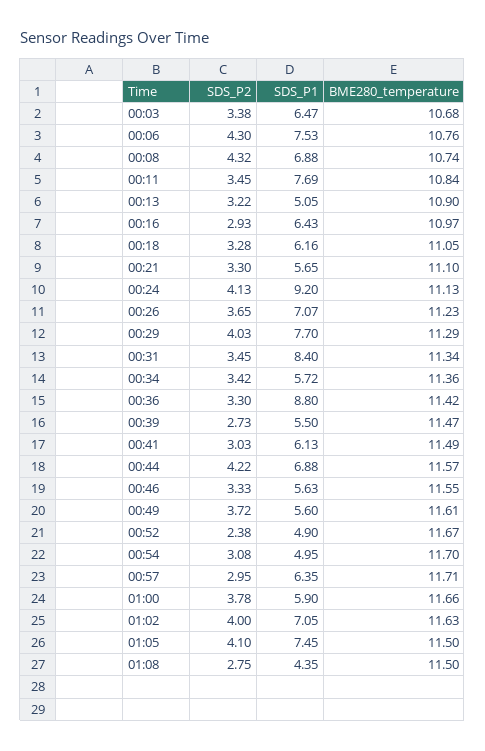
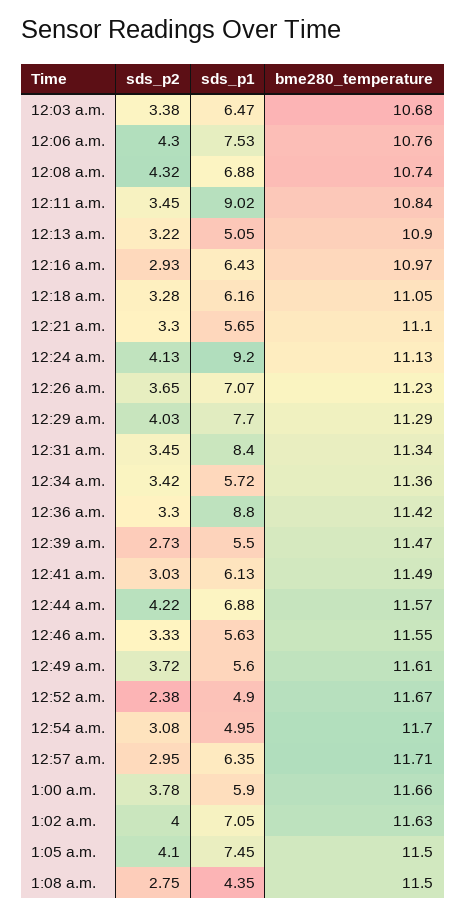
SDS_P1, 00:11: 7.69 -> 9.02

